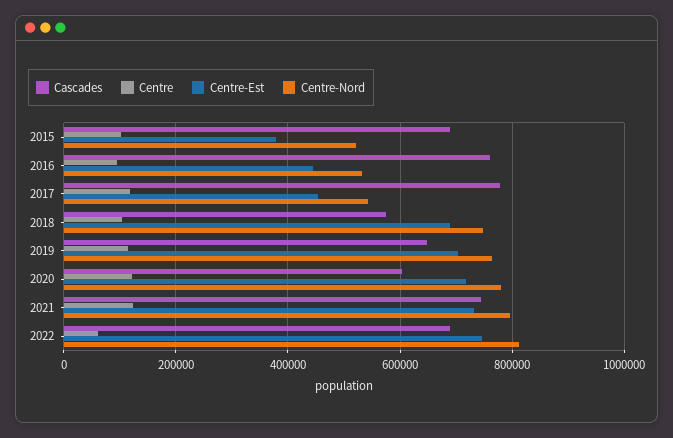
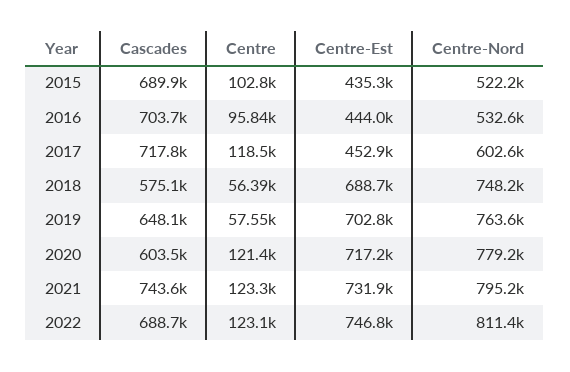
Centre-Est, 2015: 380000 -> 435300
Cascades, 2016: 760000 -> 703700
Cascades, 2017: 780000 -> 717800
Centre-Nord, 2017: 540000 -> 602600
Centre, 2018: 100000 -> 56390
Centre, 2019: 120000 -> 57550
Centre, 2022: 60000 -> 123100

